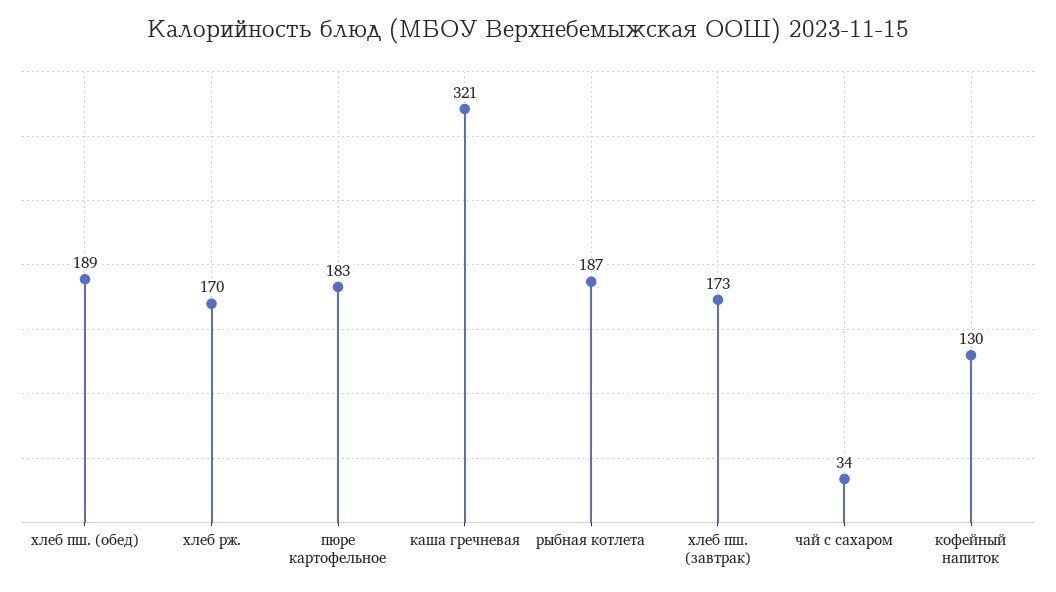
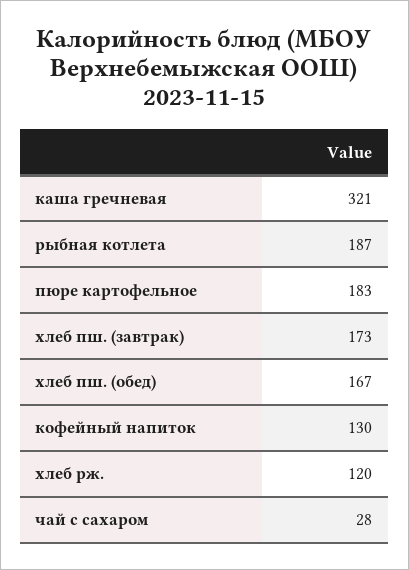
хлеб пш. (обед): 189 -> 167
хлеб рж.: 170 -> 120
чай с сахаром: 34 -> 28

